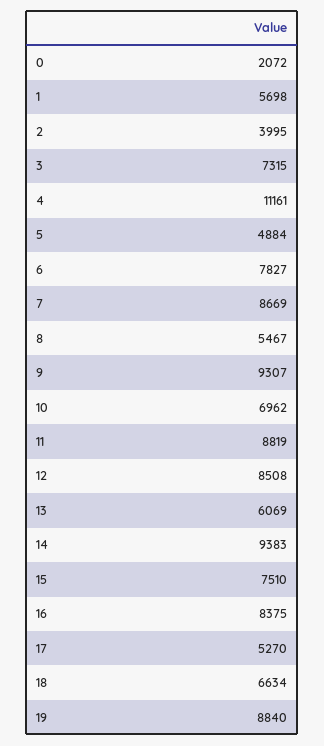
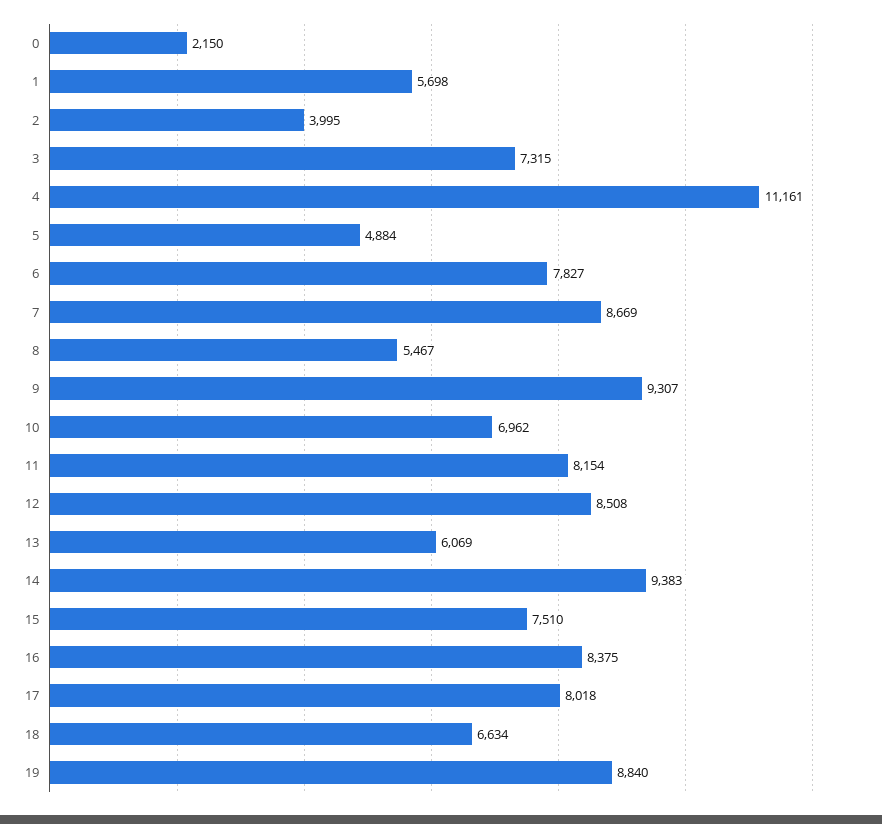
0: 2072 -> 2150
11: 8819 -> 8154
17: 5270 -> 8018

